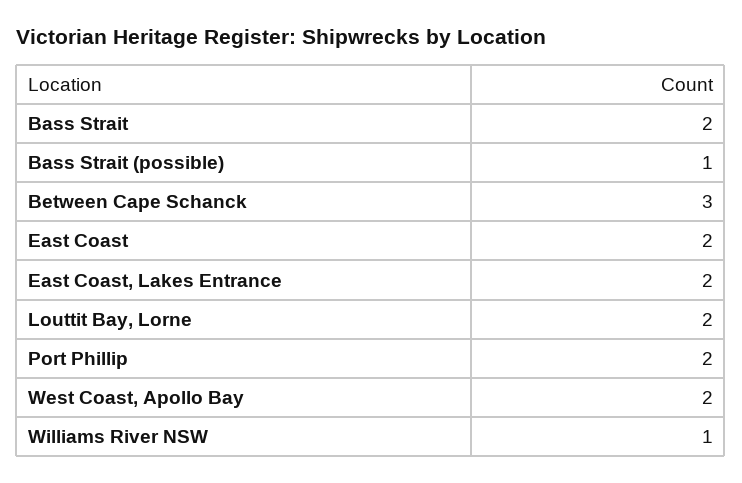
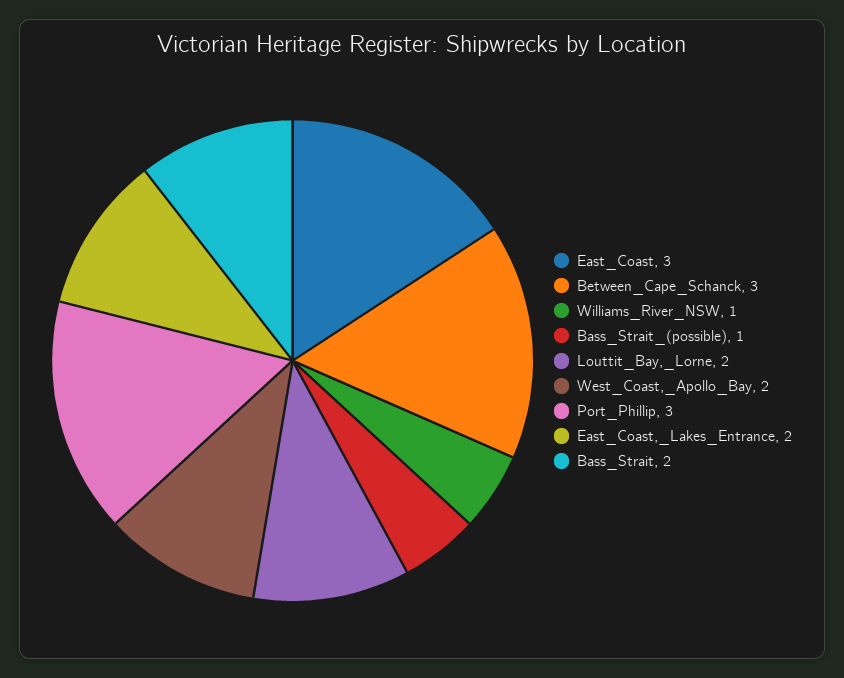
East Coast: 2 -> 3
Port Phillip: 2 -> 3

